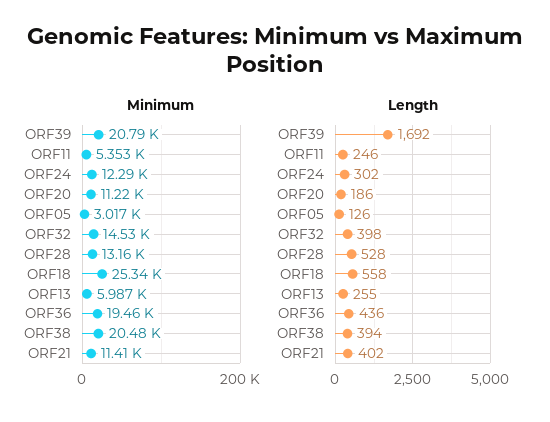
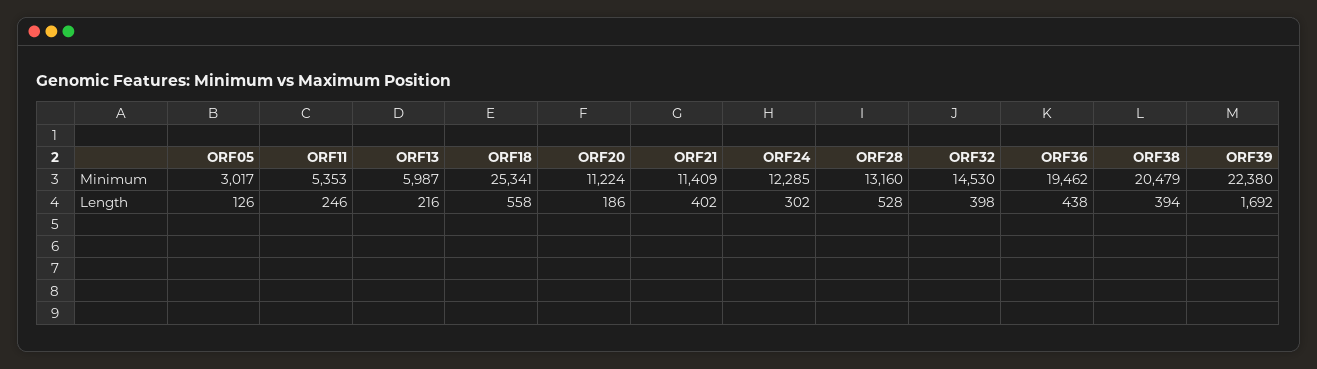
Minimum, ORF39: 20790 -> 22380
Length, ORF13: 255 -> 216
Length, ORF36: 436 -> 438

